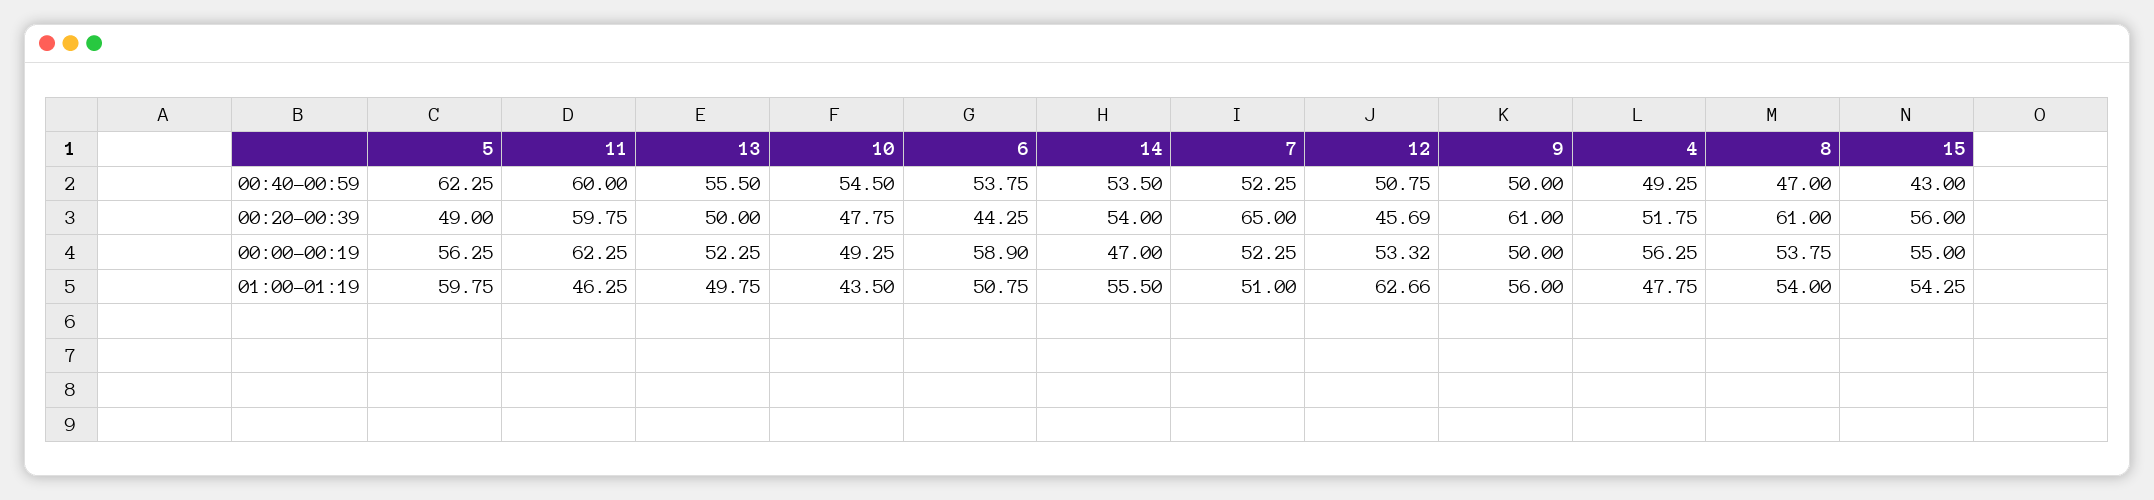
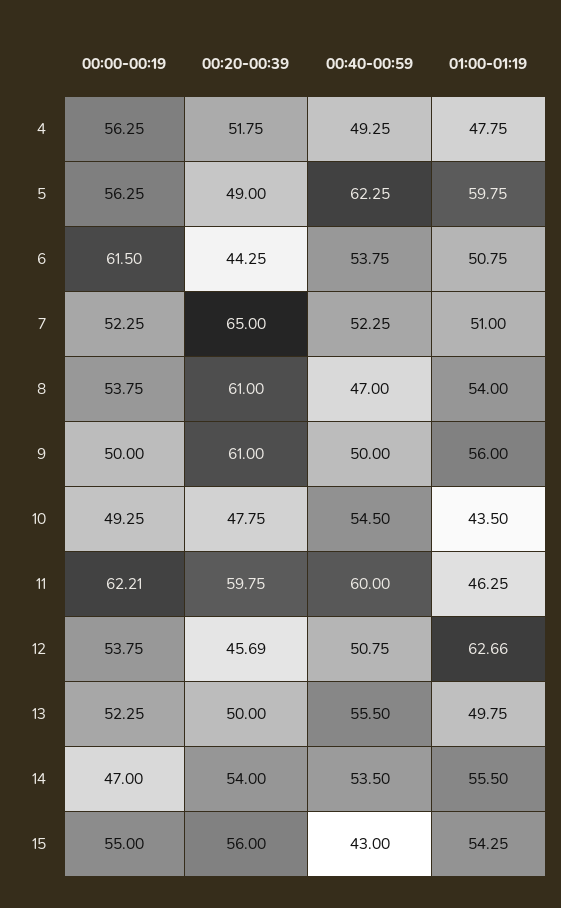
11, 00:00-00:19: 62.25 -> 62.21
6, 00:00-00:19: 58.9 -> 61.5
12, 00:00-00:19: 53.32 -> 53.75

